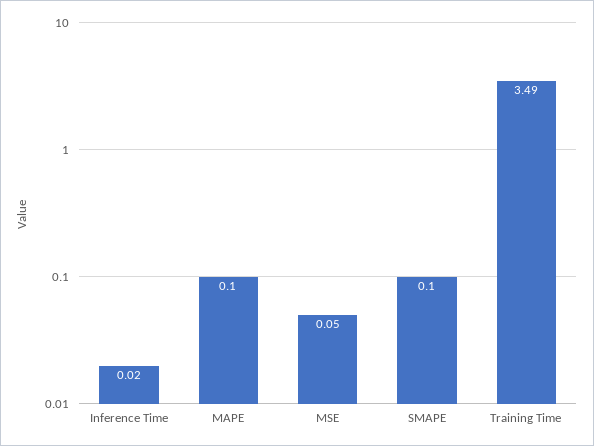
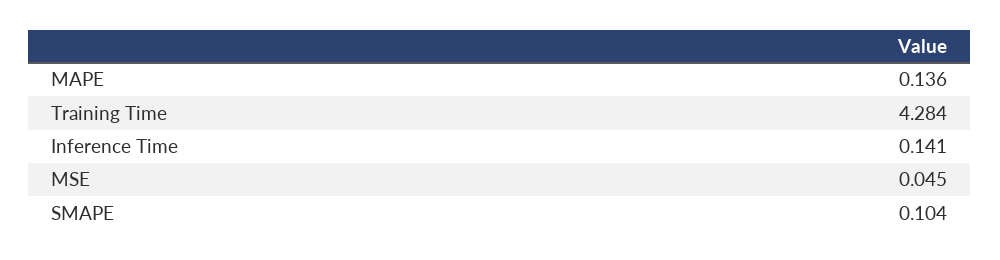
Inference Time: 0.02 -> 0.141
MAPE: 0.1 -> 0.136
Training Time: 3.49 -> 4.284

